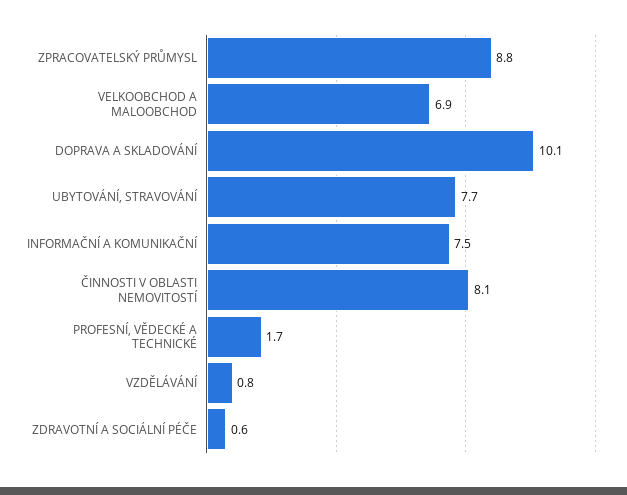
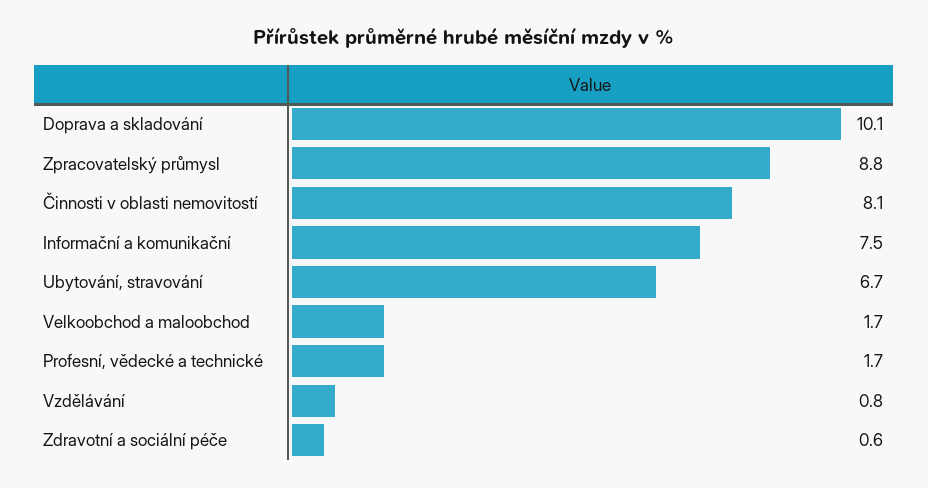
VELKOOBCHOD A MALOOBCHOD: 6.9 -> 1.7
UBYTOVÁNÍ, STRAVOVÁNÍ: 7.7 -> 6.7

